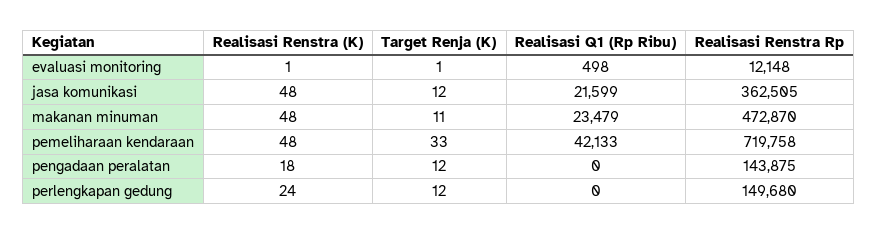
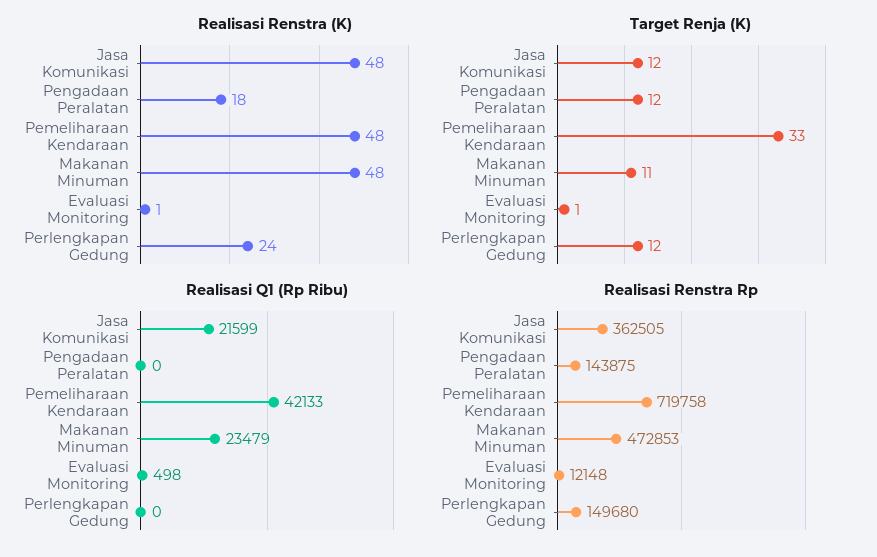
Realisasi Renstra Rp, makanan minuman: 472870 -> 472853

